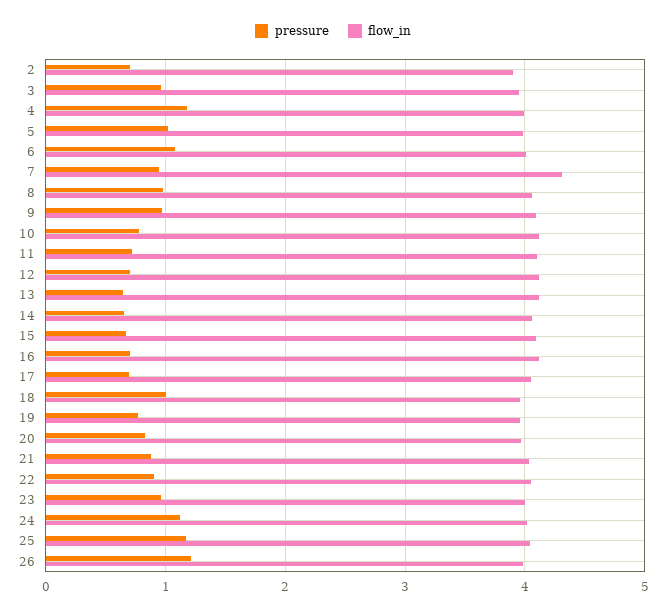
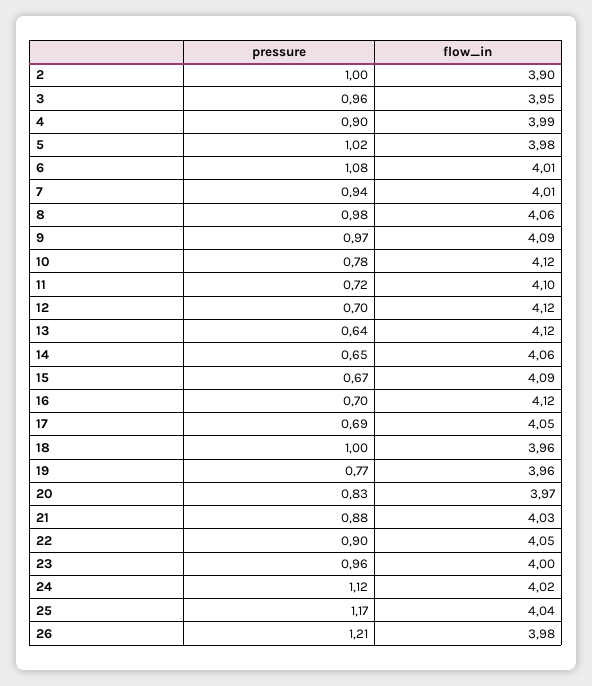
pressure, 2: 0.7 -> 1
pressure, 4: 1.2 -> 0.9
flow_in, 7: 4.3 -> 4.01

